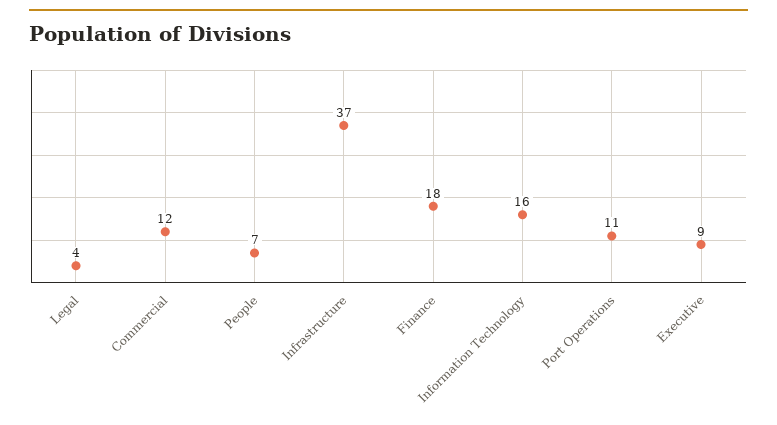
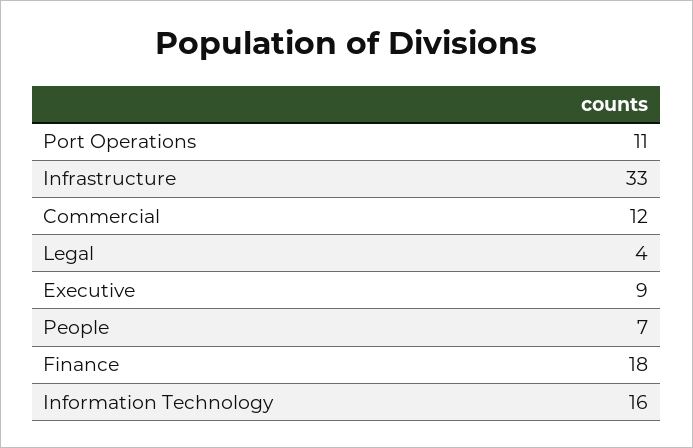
Infrastructure: 37 -> 33

